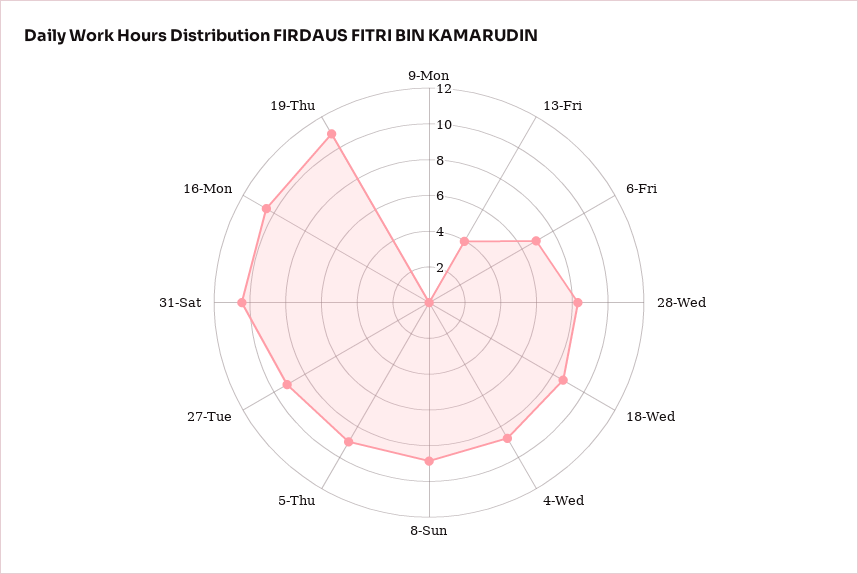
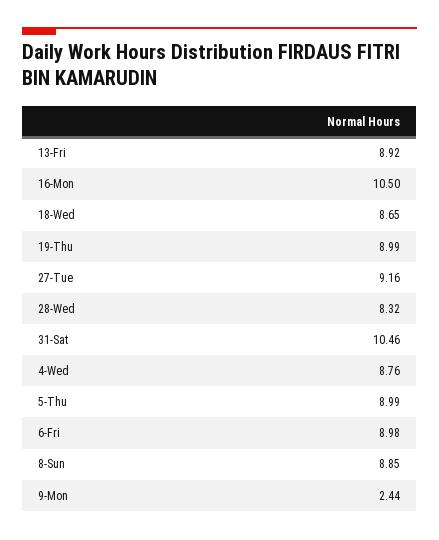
9-Mon: 0 -> 2.44
13-Fri: 4 -> 8.92
6-Fri: 7 -> 8.98
19-Thu: 11 -> 8.99

